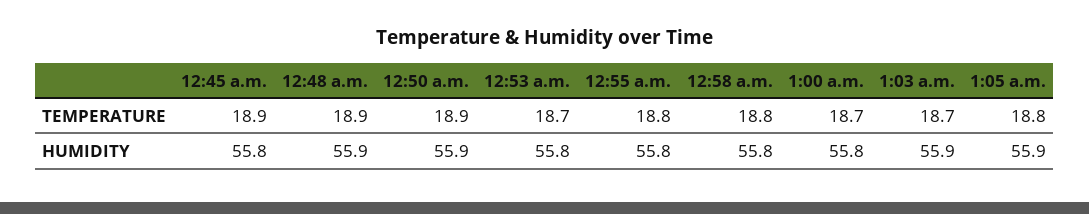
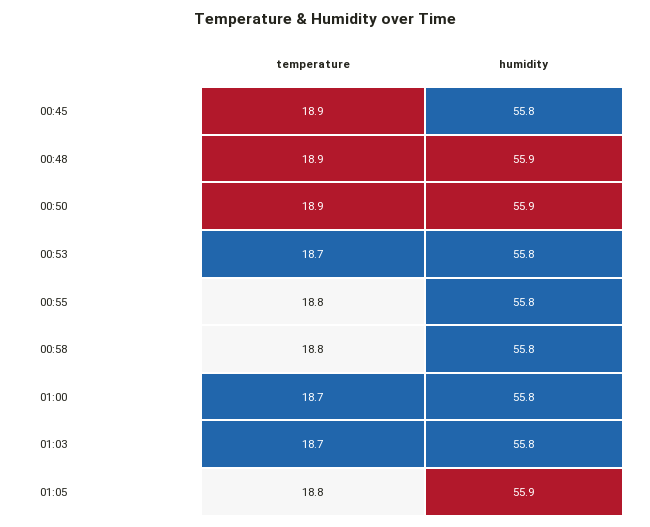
1:03 a.m., HUMIDITY: 55.9 -> 55.8

